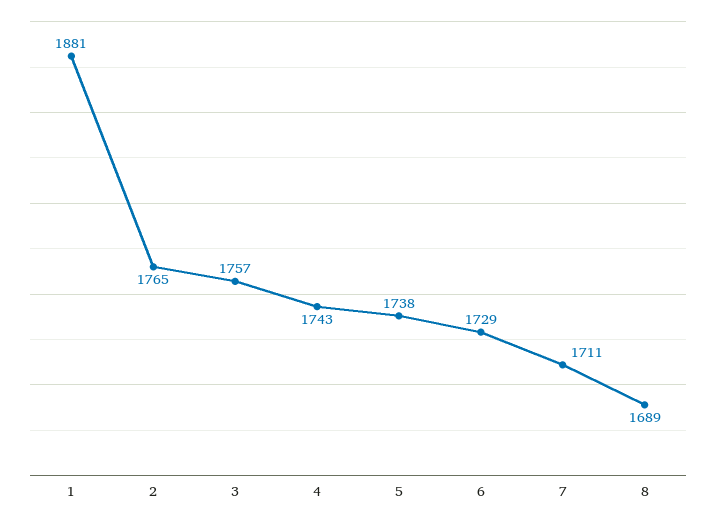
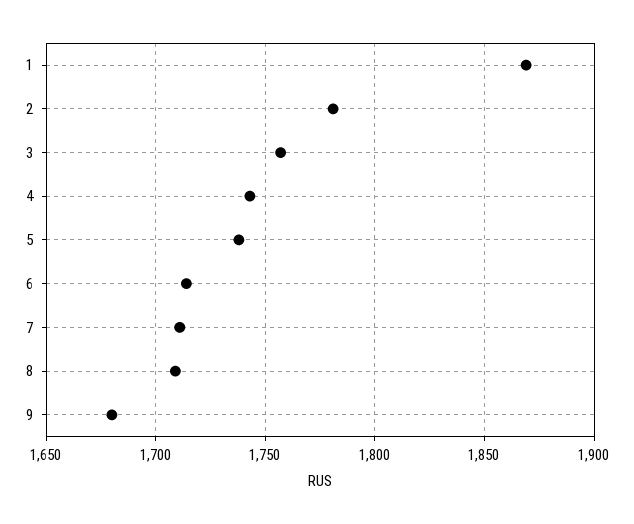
1: 1881 -> 1870
2: 1765 -> 1780
6: 1729 -> 1715
8: 1689 -> 1710
9: none -> 1680

